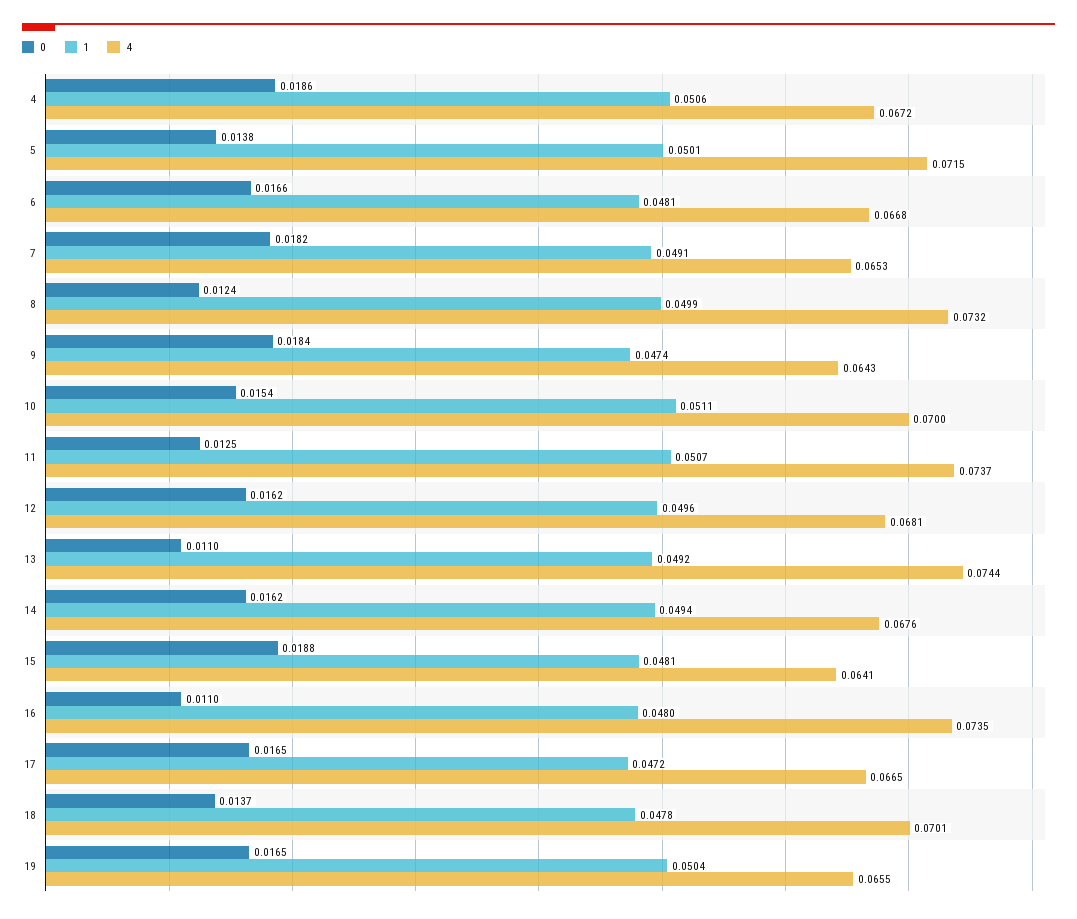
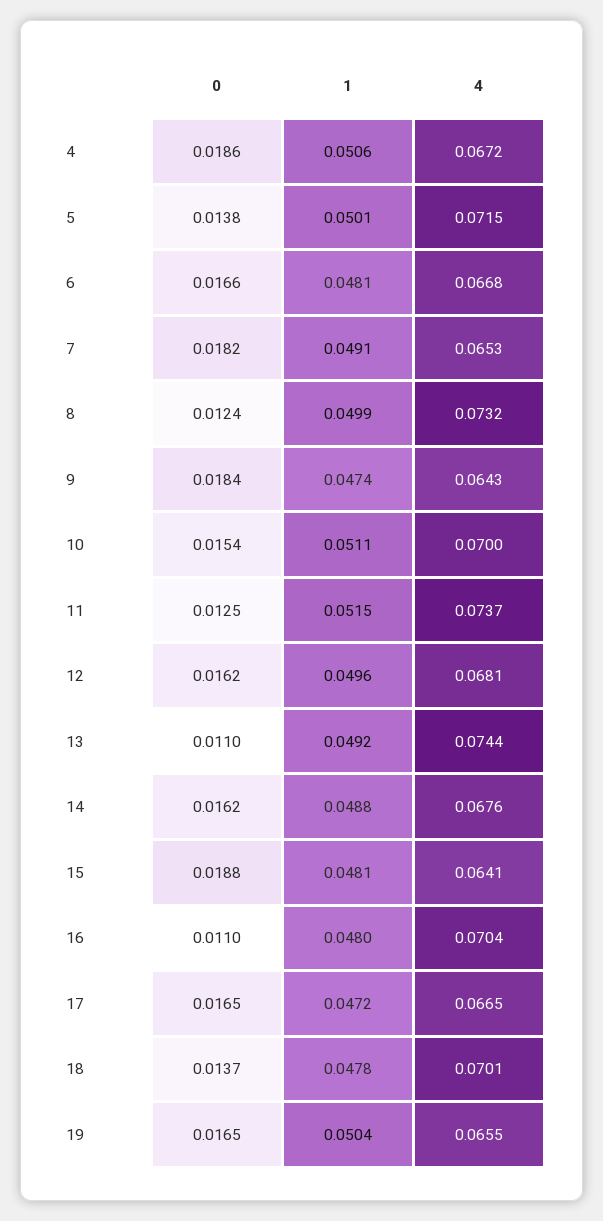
1, 11: 0.0507 -> 0.0515
1, 14: 0.0494 -> 0.0488
4, 16: 0.0735 -> 0.0704

